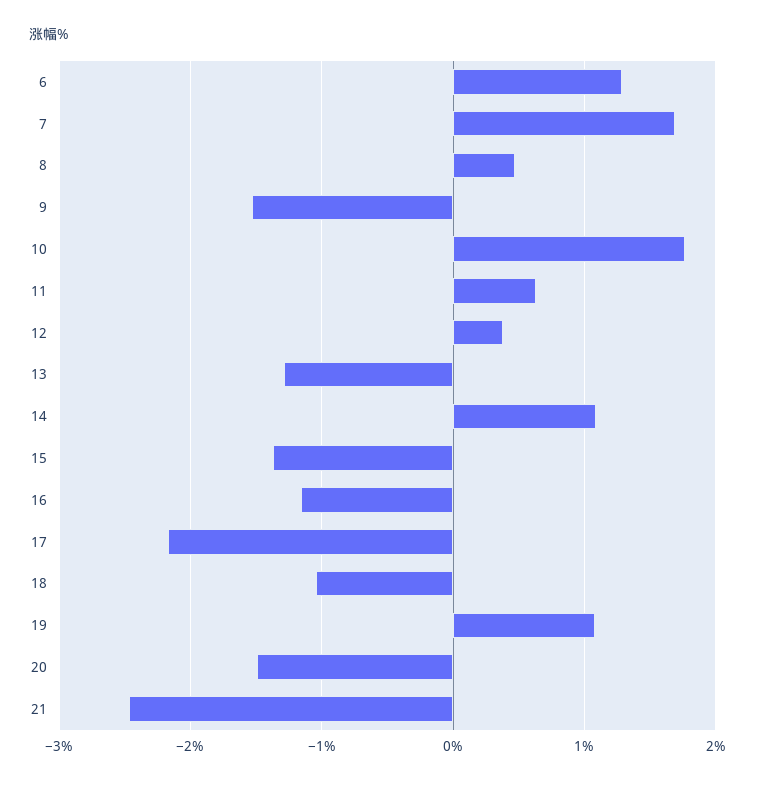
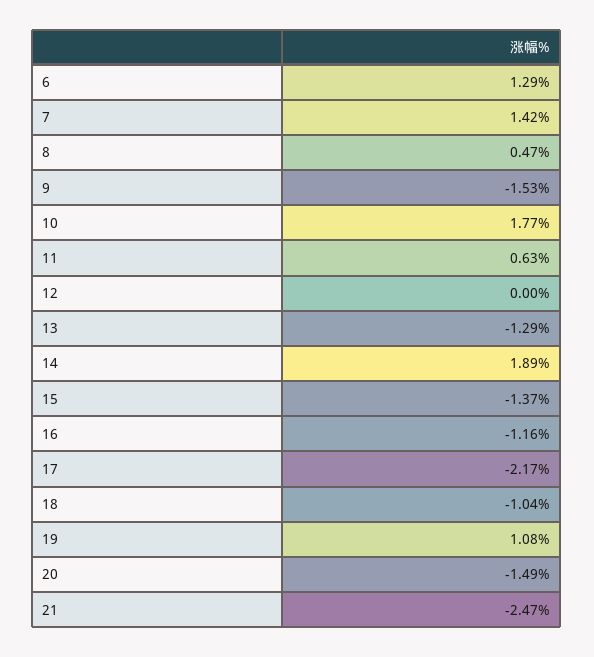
7: 1.7 -> 1.42
12: 0.4 -> 0
14: 1.1 -> 1.89

